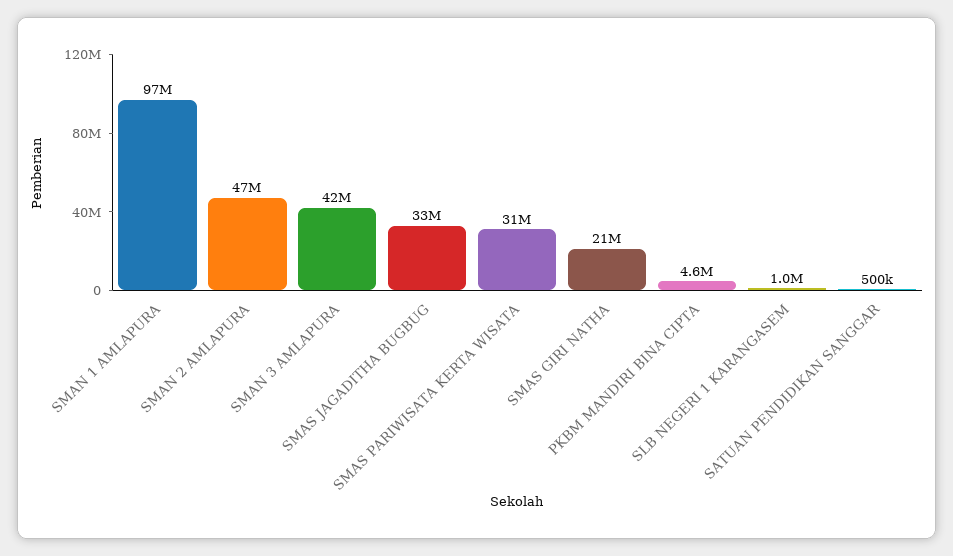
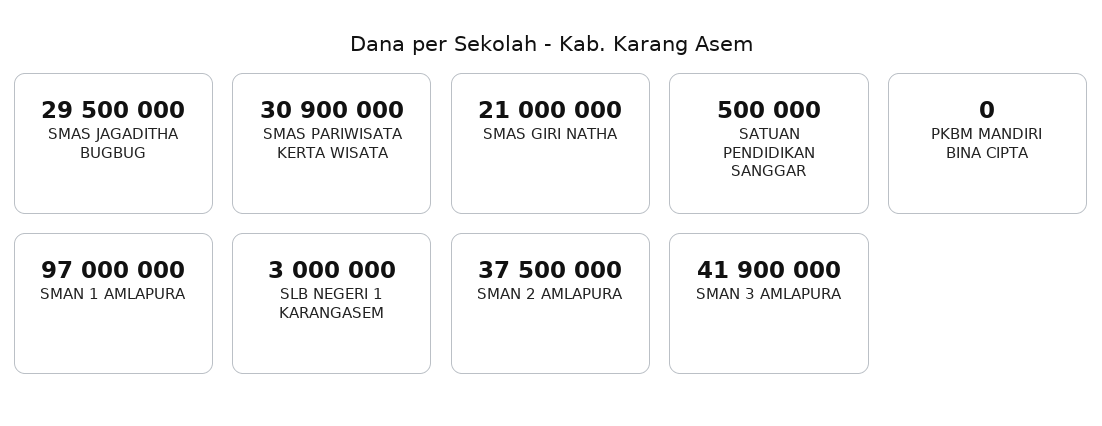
SMAN 2 AMLAPURA: 47000000 -> 37500000
SMAS JAGADITHA BUGBUG: 33000000 -> 29500000
PKBM MANDIRI BINA CIPTA: 4600000 -> 0
SLB NEGERI 1 KARANGASEM: 1000000 -> 3000000

